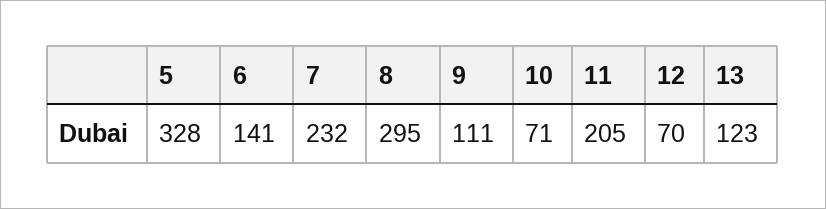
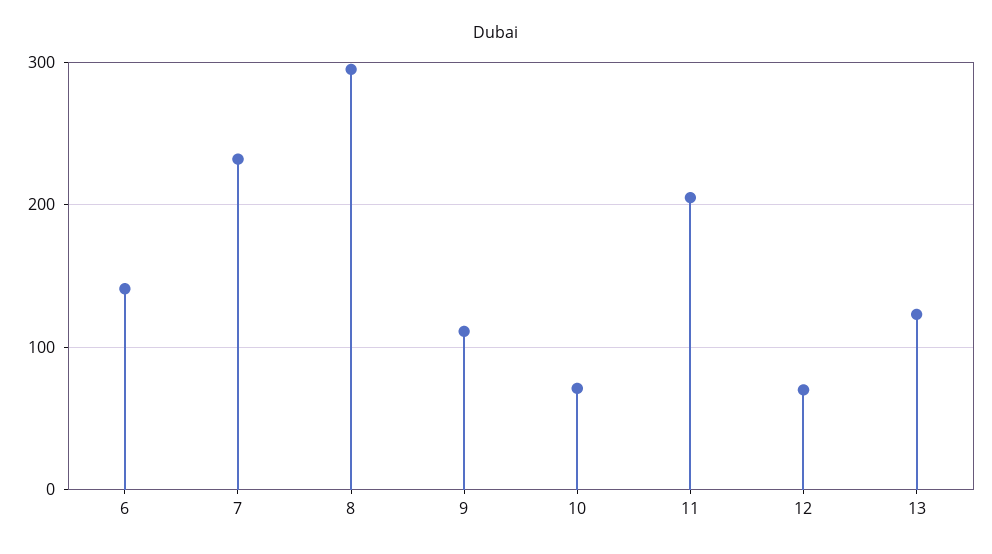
5: 328 -> none

